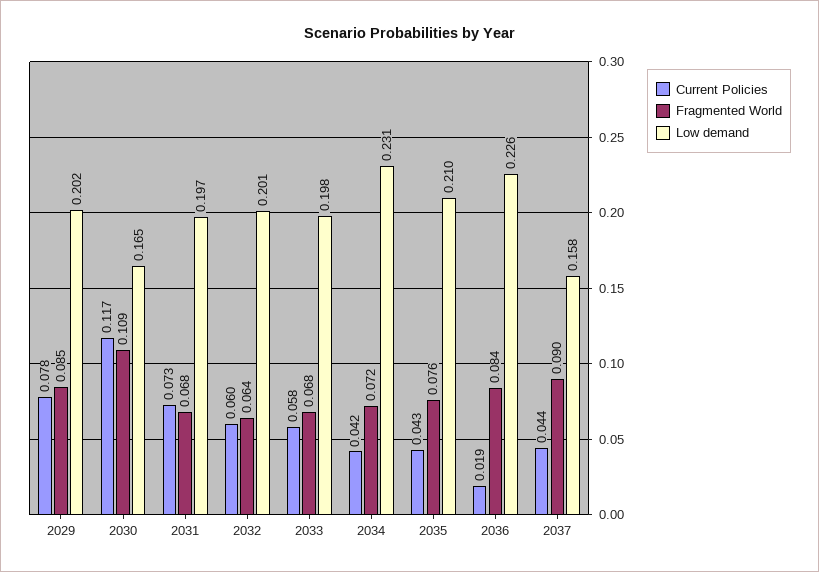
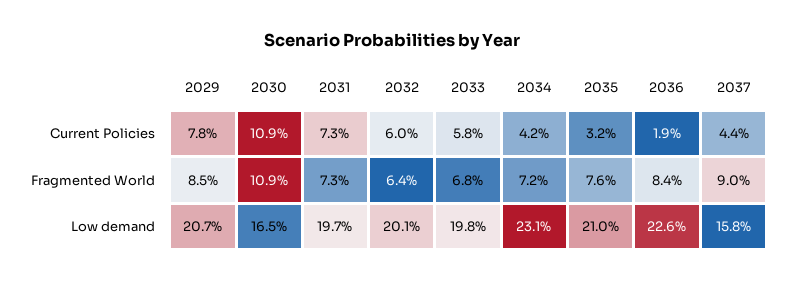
Low demand, 2029: 0.202 -> 0.207
Current Policies, 2030: 0.117 -> 0.109
Fragmented World, 2031: 0.068 -> 0.073
Current Policies, 2035: 0.043 -> 0.032

